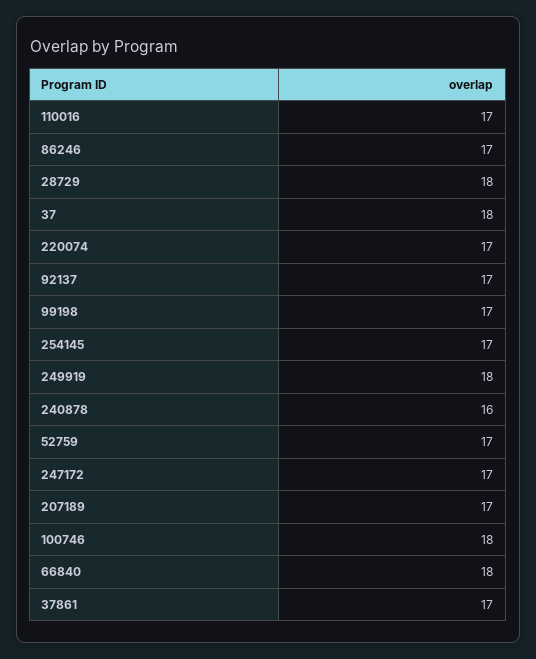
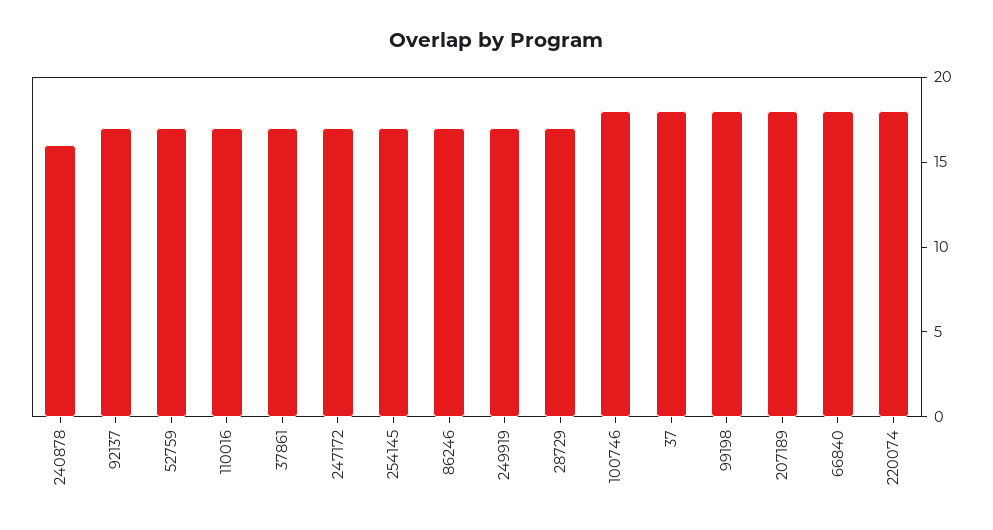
28729: 18 -> 17
220074: 17 -> 18
99198: 17 -> 18
249919: 18 -> 17
207189: 17 -> 18

